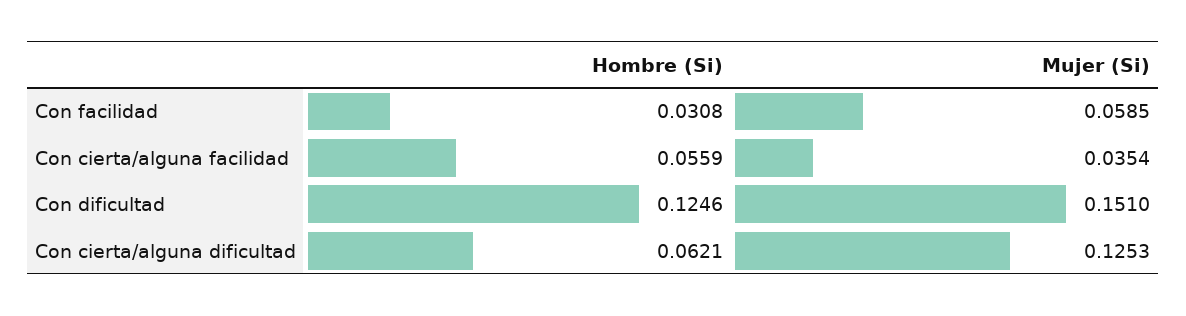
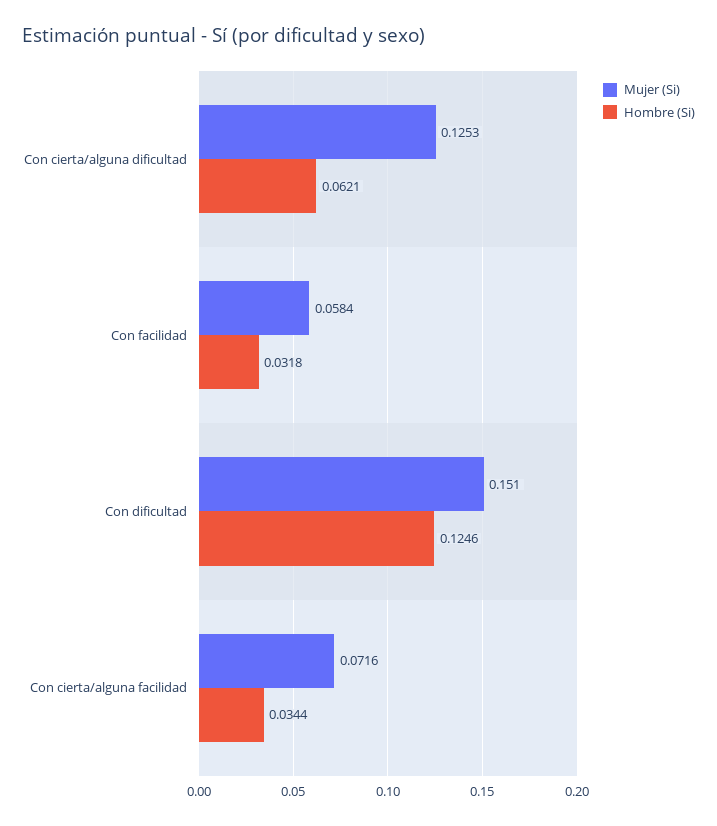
Hombre (Si), Con facilidad: 0.0308 -> 0.0318
Mujer (Si), Con facilidad: 0.0585 -> 0.0584
Hombre (Si), Con cierta/alguna facilidad: 0.0559 -> 0.0344
Mujer (Si), Con cierta/alguna facilidad: 0.0354 -> 0.0716

